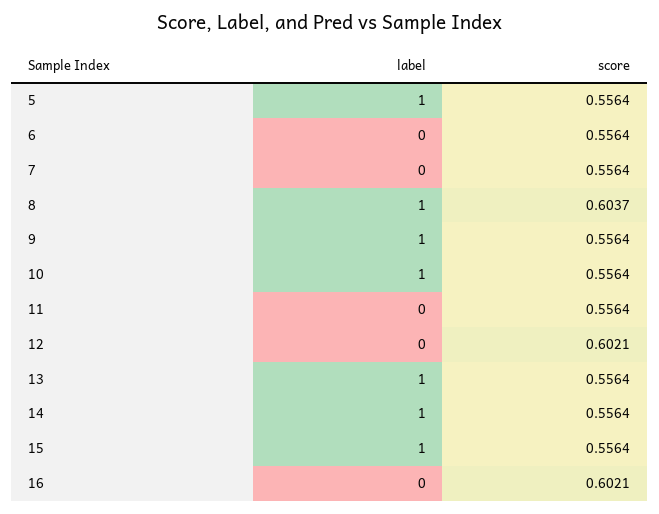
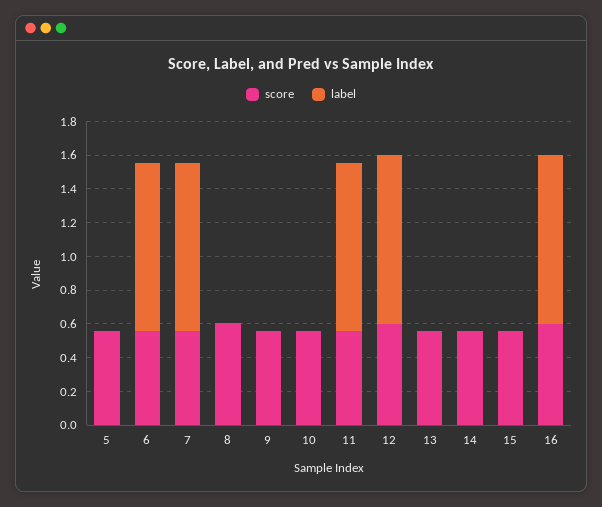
label, 5: 1 -> 0
label, 6: 0 -> 1
label, 7: 0 -> 1
label, 8: 1 -> 0
label, 9: 1 -> 0
label, 10: 1 -> 0
label, 11: 0 -> 1
label, 12: 0 -> 1
label, 13: 1 -> 0
label, 14: 1 -> 0
label, 15: 1 -> 0
label, 16: 0 -> 1

